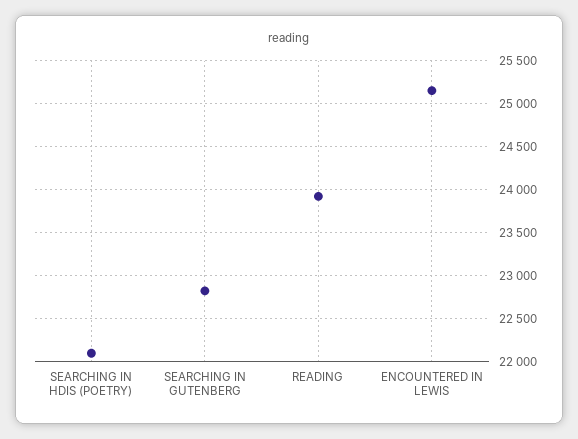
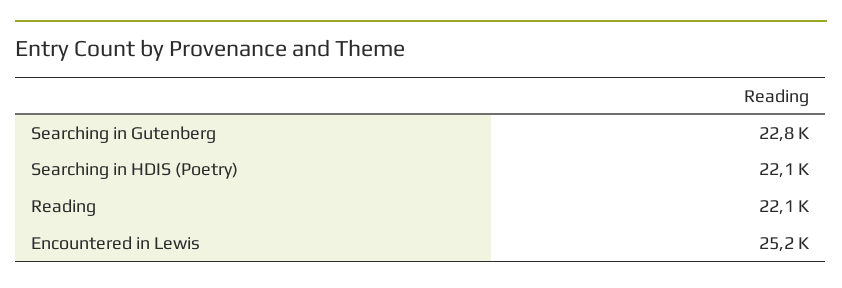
READING: 23900 -> 22100

